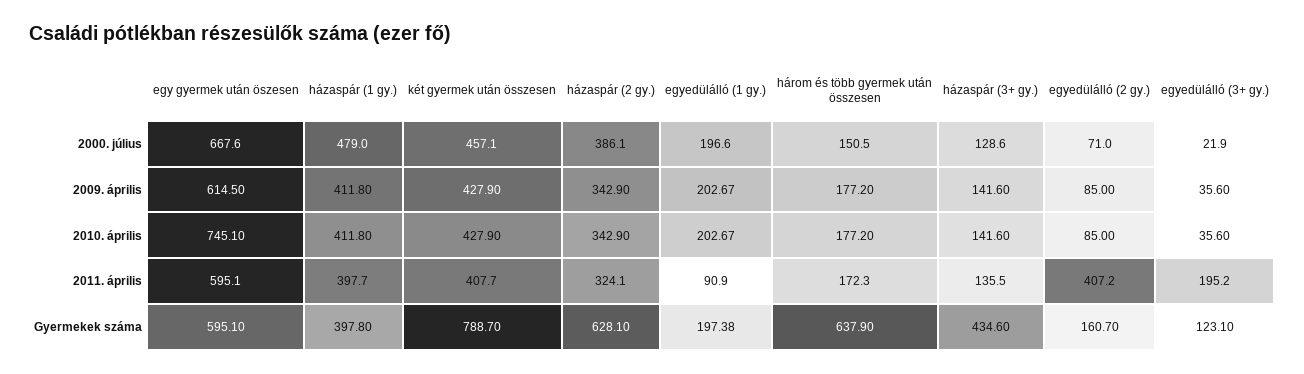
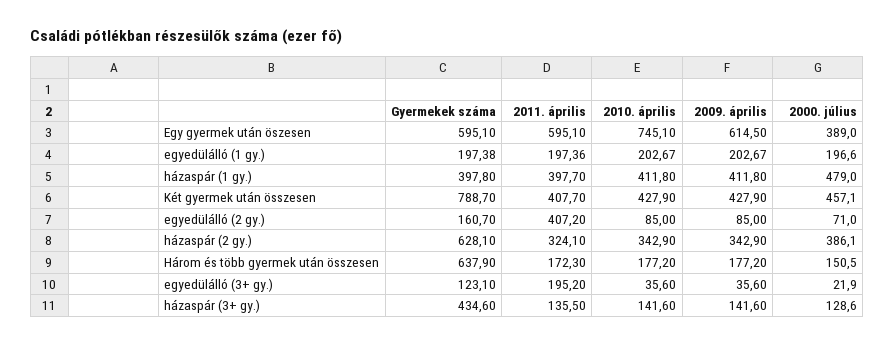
egy gyermek után öszesen, 2000. július: 667.6 -> 389
egyedülálló (1 gy.), 2011. április: 90.9 -> 197.36

